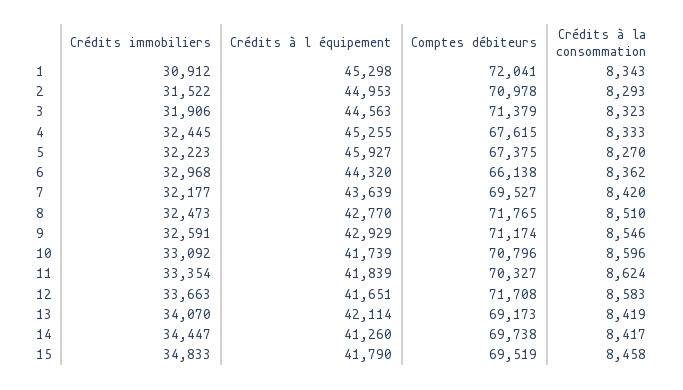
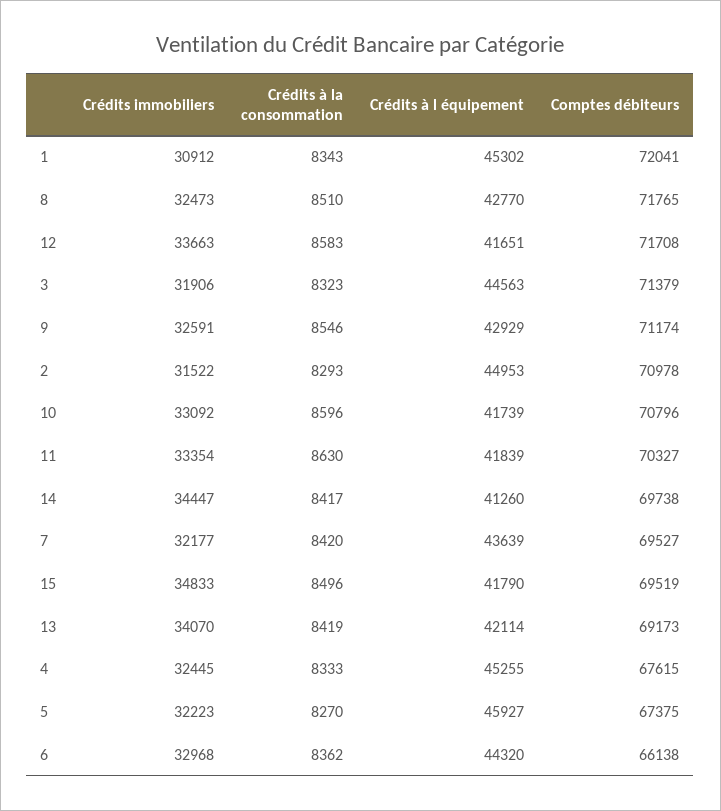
Crédits à l équipement, 1: 45298 -> 45302
Crédits à la consommation, 11: 8624 -> 8630
Crédits à la consommation, 15: 8458 -> 8496

